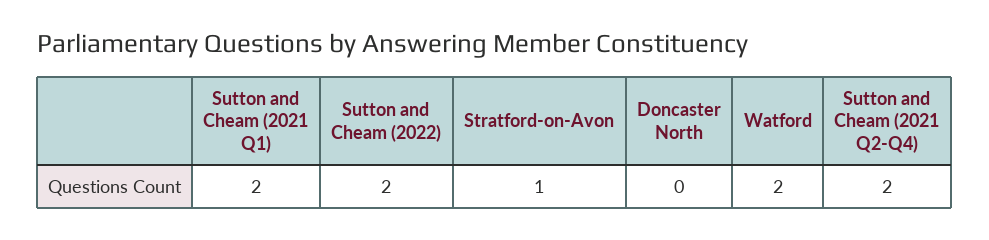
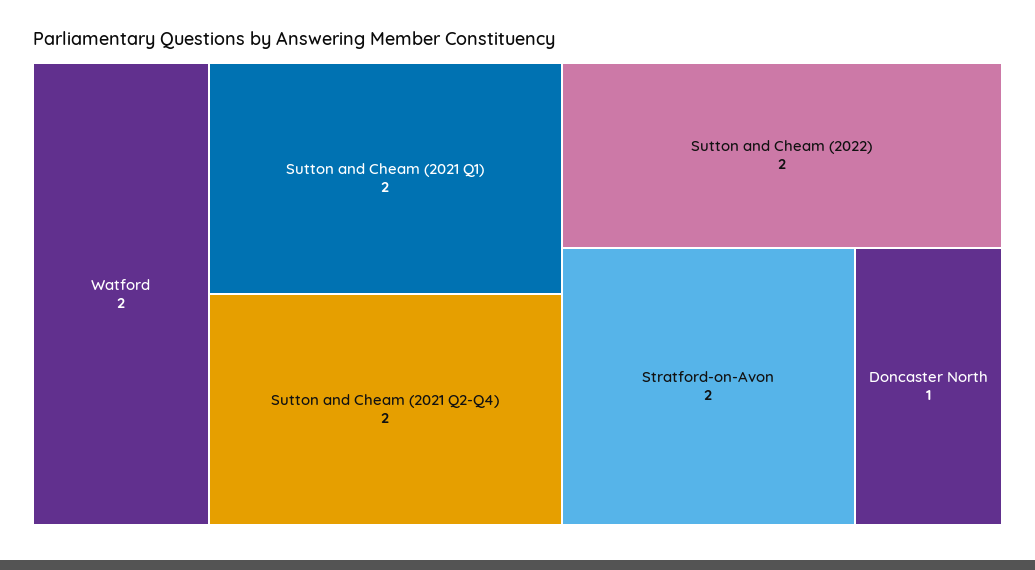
Stratford-on-Avon: 1 -> 2
Doncaster North: 0 -> 1

